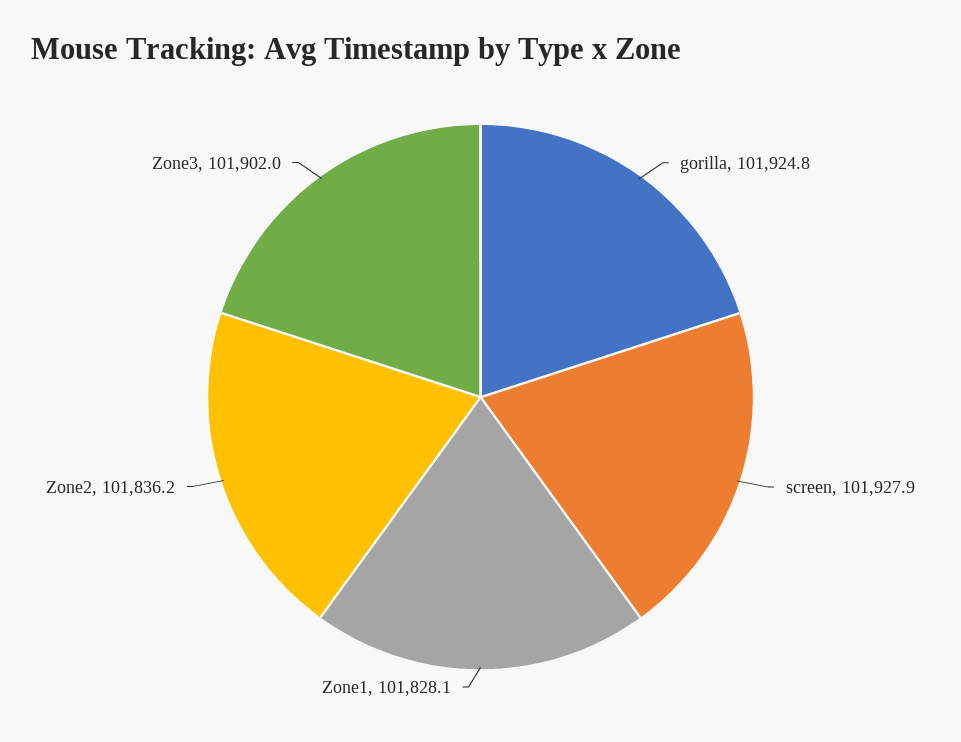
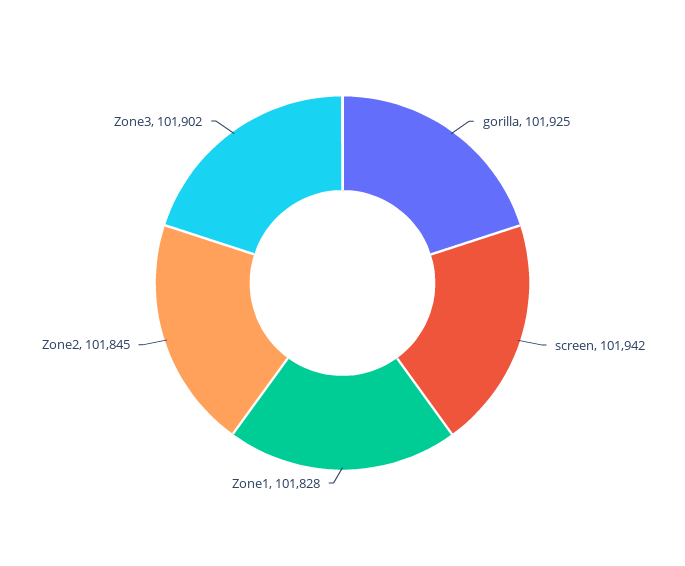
screen: 101927.9 -> 101942
Zone2: 101836.2 -> 101845

